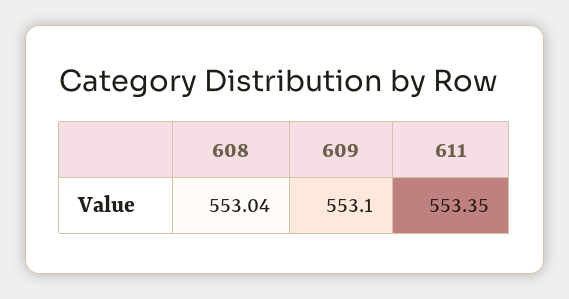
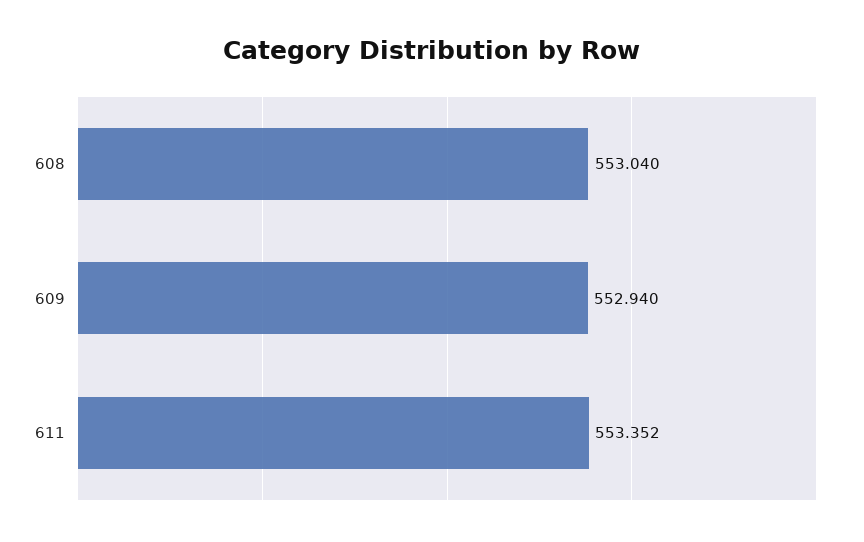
609: 553.1 -> 552.94

